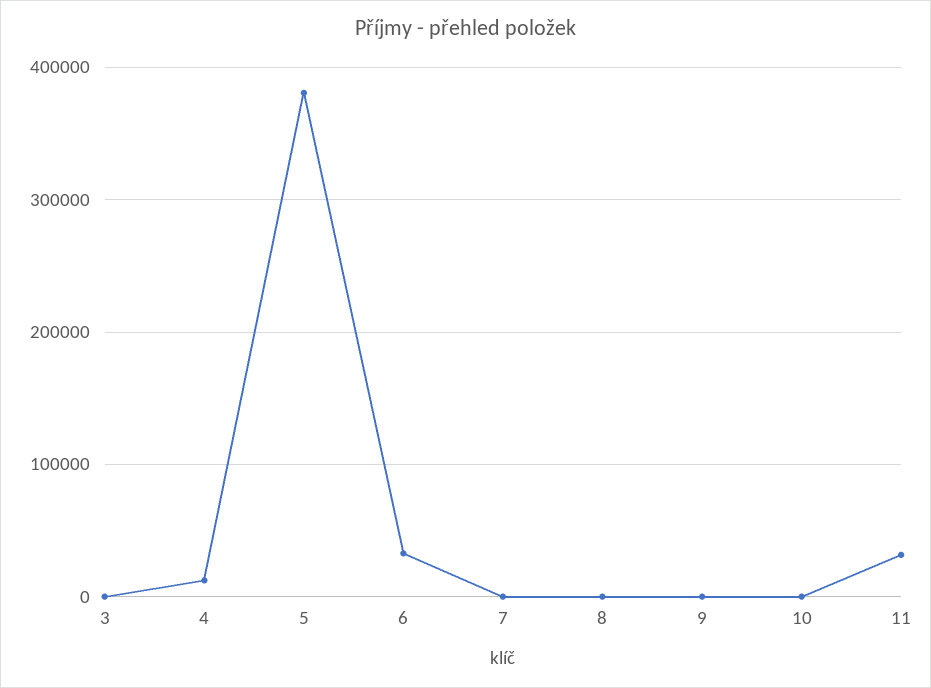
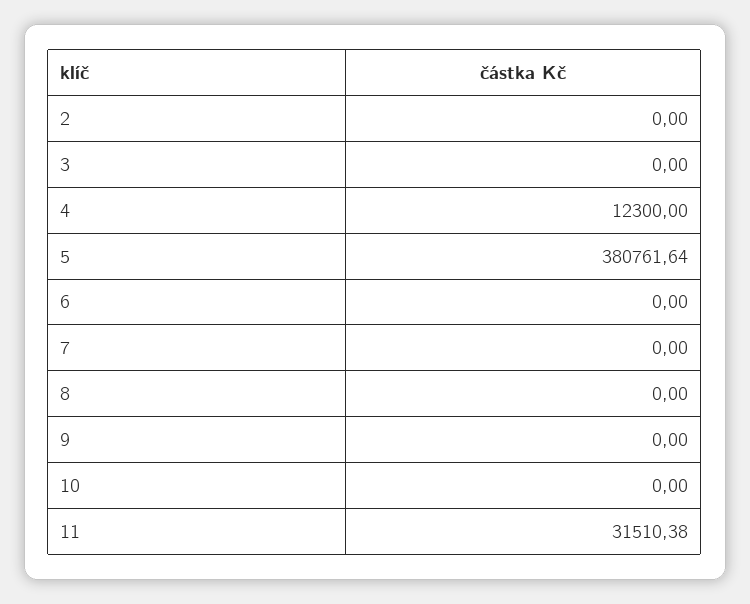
6: 30000 -> 0
2: none -> 0

